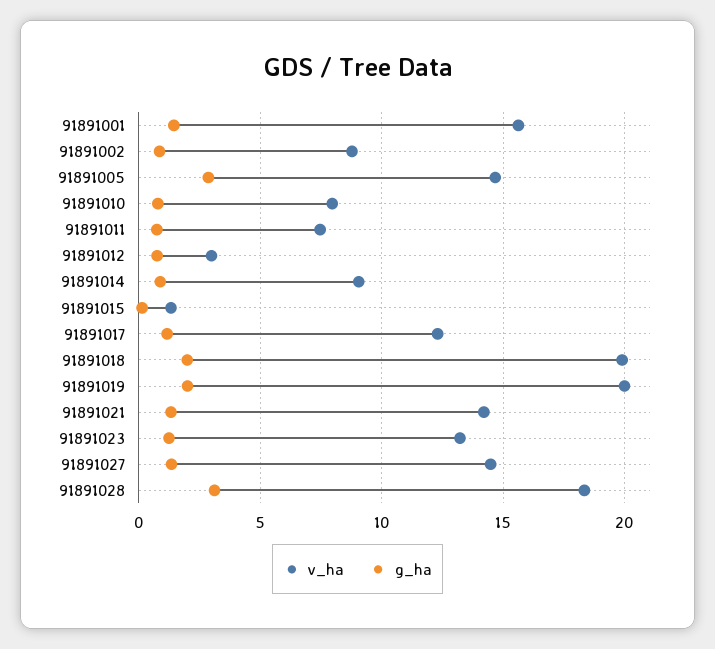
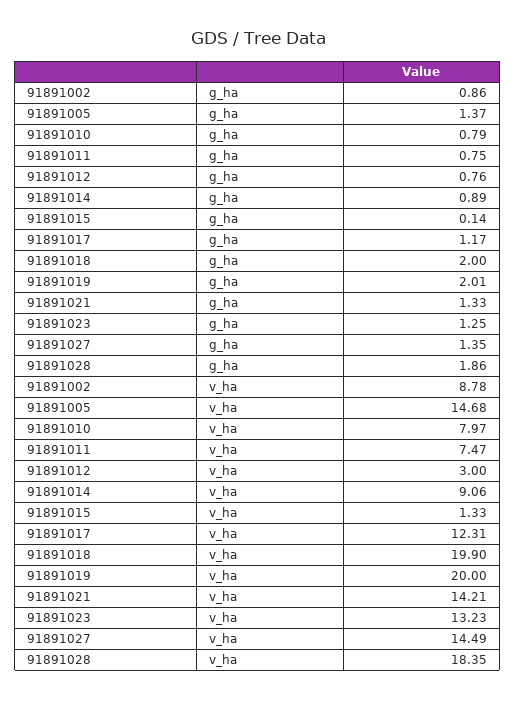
v_ha, 91891001: 15.5 -> none
g_ha, 91891001: 1.5 -> none
g_ha, 91891005: 3 -> 1.37
g_ha, 91891028: 3 -> 1.86

